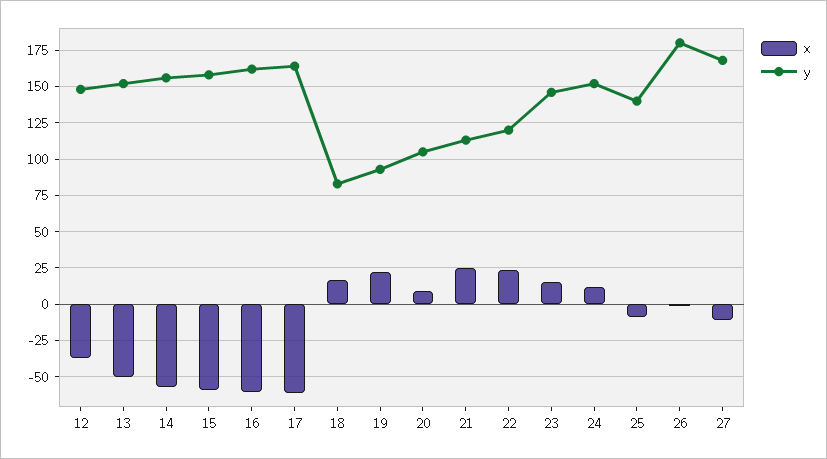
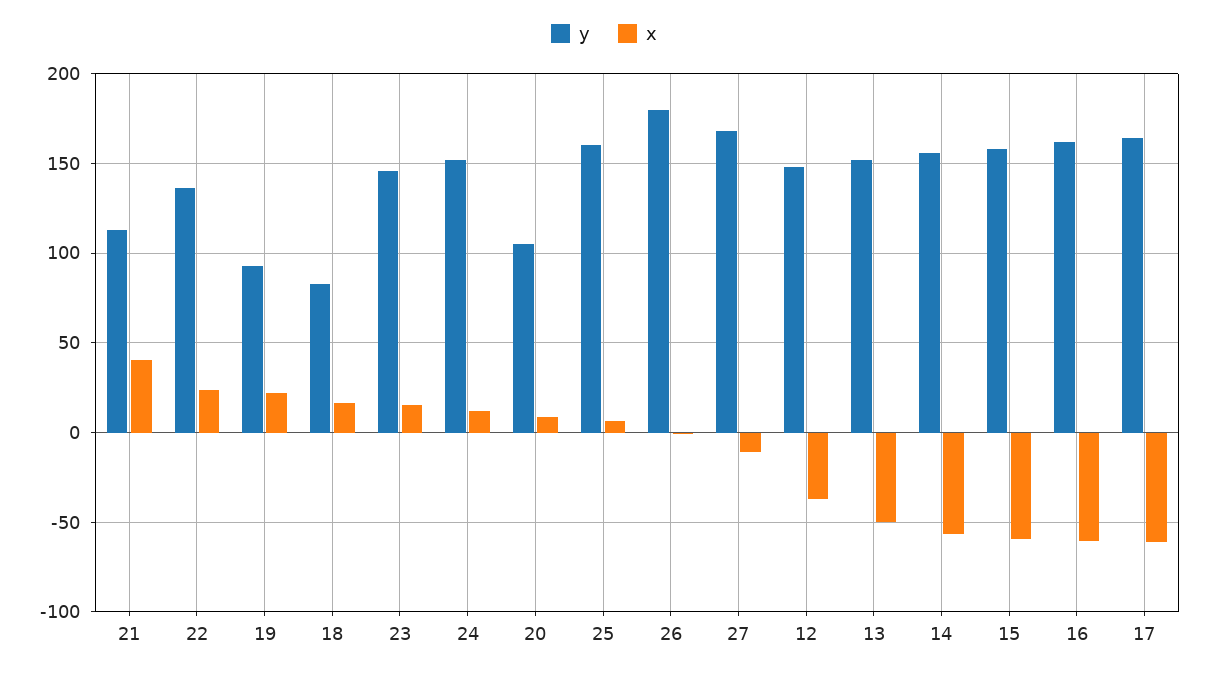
x, 21: 25 -> 40
y, 22: 120 -> 135
x, 25: -10 -> 5
y, 25: 140 -> 160

